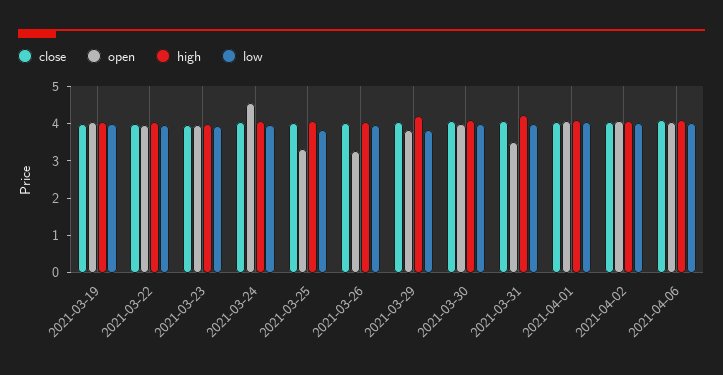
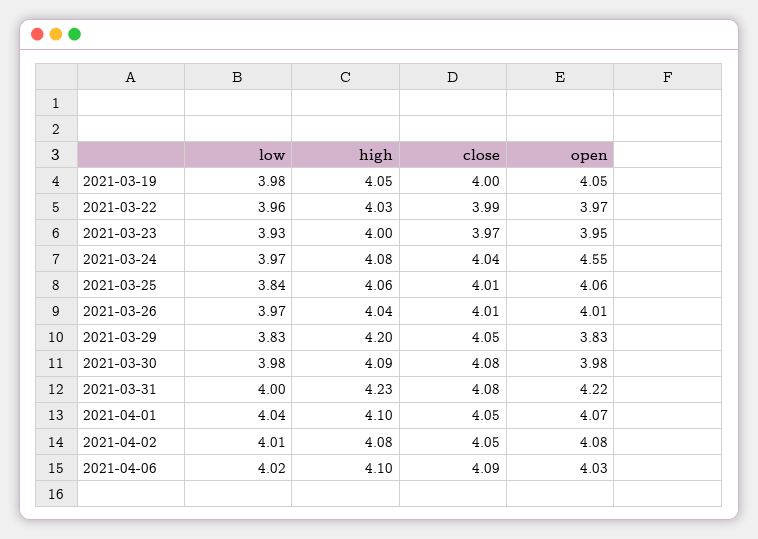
open, 2021-03-25: 3.25 -> 4.06
open, 2021-03-26: 3.25 -> 4.01
open, 2021-03-31: 3.5 -> 4.22

